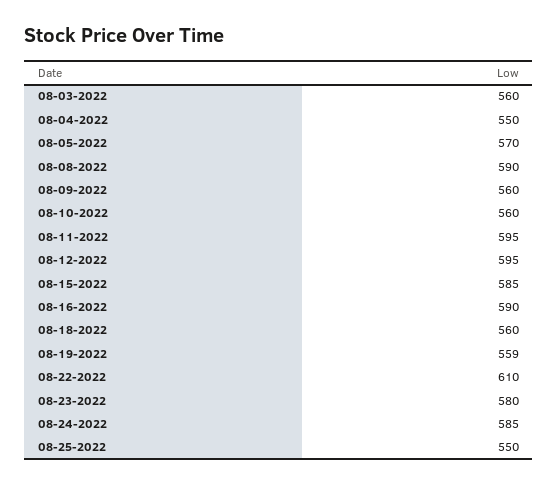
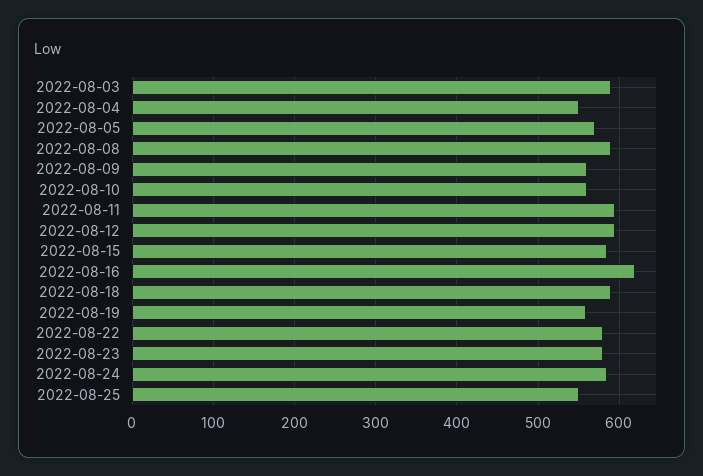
08-03-2022: 560 -> 590
08-16-2022: 590 -> 620
08-18-2022: 560 -> 590
08-22-2022: 610 -> 580

